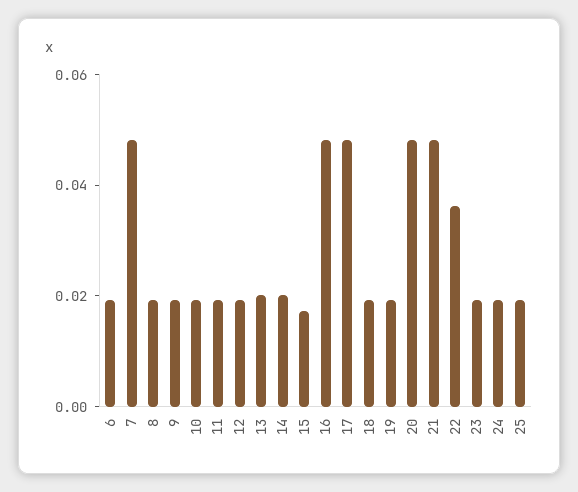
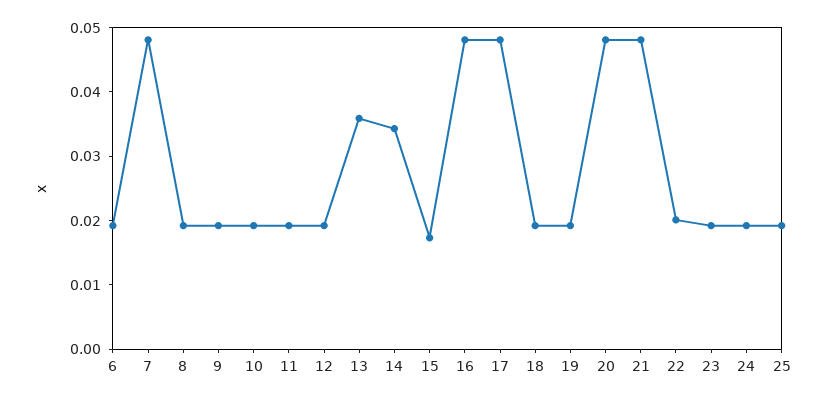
13: 0.02 -> 0.036
14: 0.02 -> 0.034
22: 0.035 -> 0.02

